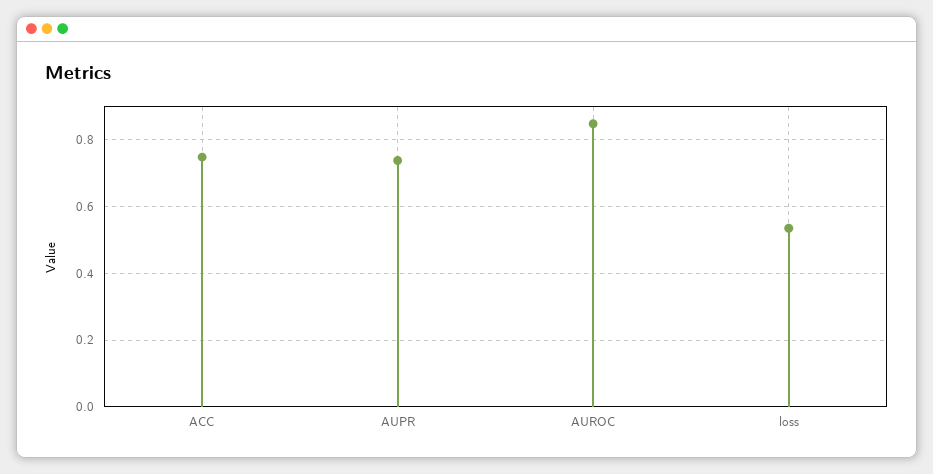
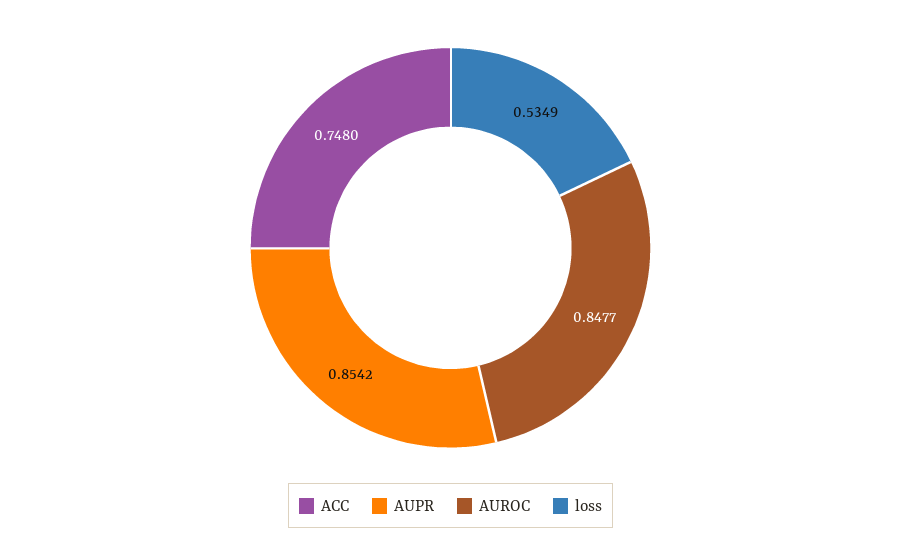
AUPR: 0.74 -> 0.8542

